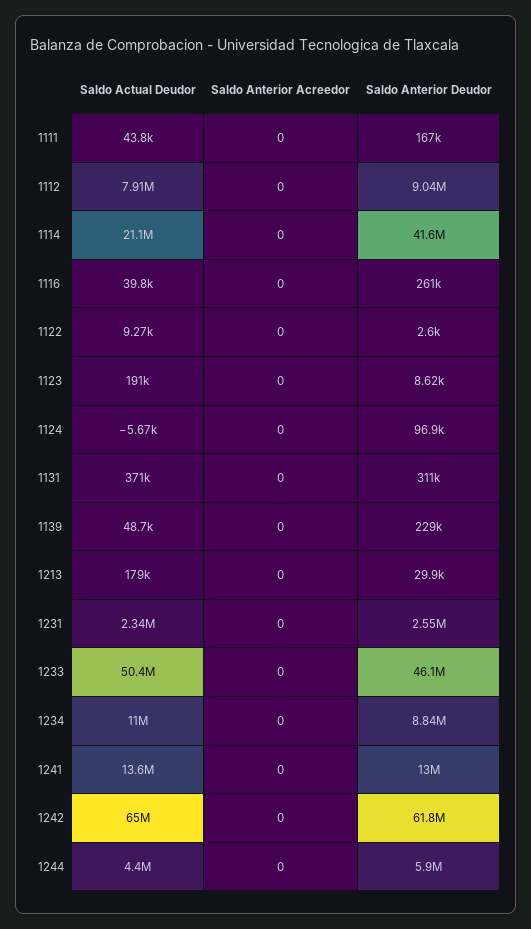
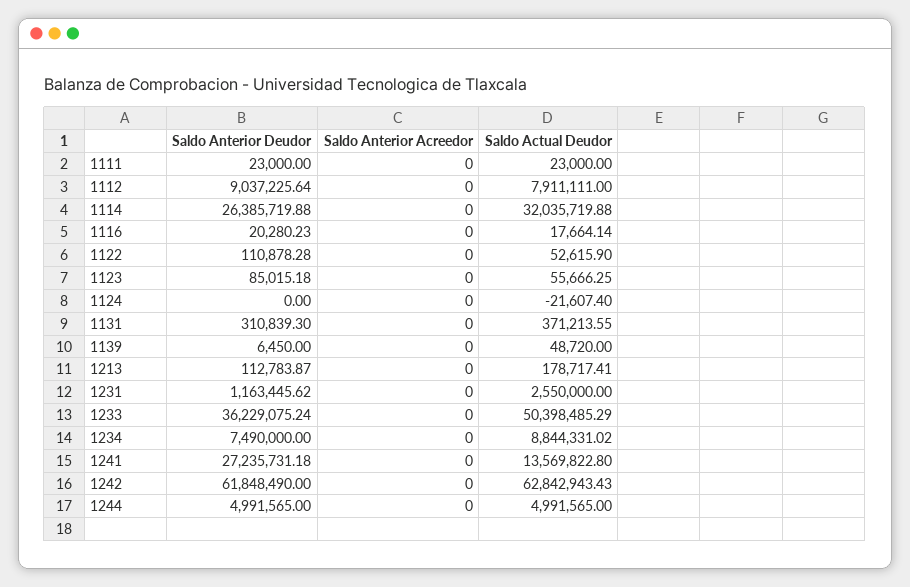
Saldo Actual Deudor, 1111: 43800 -> 23000
Saldo Anterior Deudor, 1111: 167000 -> 23000
Saldo Actual Deudor, 1114: 21100000 -> 32035719.88
Saldo Anterior Deudor, 1114: 41600000 -> 26385719.88
Saldo Actual Deudor, 1116: 39800 -> 17664.14
Saldo Anterior Deudor, 1116: 261000 -> 20280.23
Saldo Actual Deudor, 1122: 9270 -> 52615.9
Saldo Anterior Deudor, 1122: 2600 -> 110878.28
Saldo Actual Deudor, 1123: 191000 -> 55666.25
Saldo Anterior Deudor, 1123: 8620 -> 85015.18
Saldo Actual Deudor, 1124: -5670 -> -21607.4
Saldo Anterior Deudor, 1124: 96900 -> 0
Saldo Anterior Deudor, 1139: 229000 -> 6450
Saldo Anterior Deudor, 1213: 29900 -> 112783.87
Saldo Actual Deudor, 1231: 2340000 -> 2550000
Saldo Anterior Deudor, 1231: 2550000 -> 1163445.62
Saldo Anterior Deudor, 1233: 46100000 -> 36229075.24
Saldo Actual Deudor, 1234: 11000000 -> 8844331.02
Saldo Anterior Deudor, 1234: 8840000 -> 7490000
Saldo Anterior Deudor, 1241: 13000000 -> 27235731.18
Saldo Actual Deudor, 1242: 65000000 -> 62842943.43
Saldo Actual Deudor, 1244: 4400000 -> 4991565
Saldo Anterior Deudor, 1244: 5900000 -> 4991565

